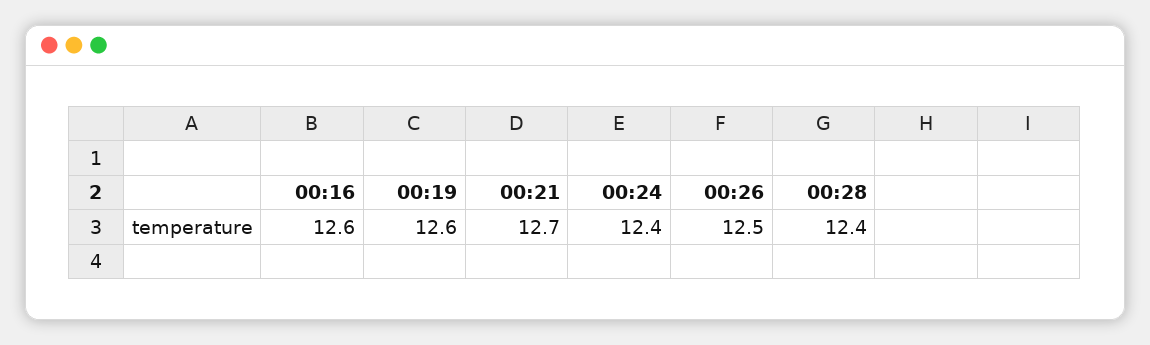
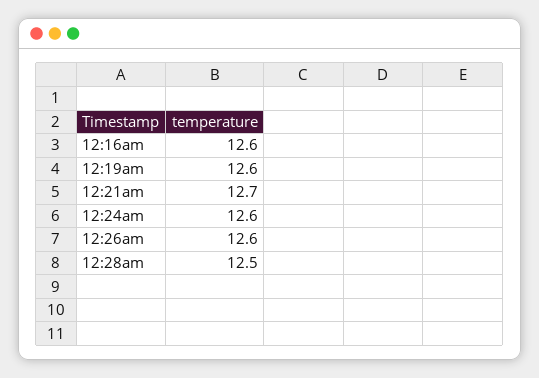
00:24: 12.4 -> 12.6
00:26: 12.5 -> 12.6
00:28: 12.4 -> 12.5

